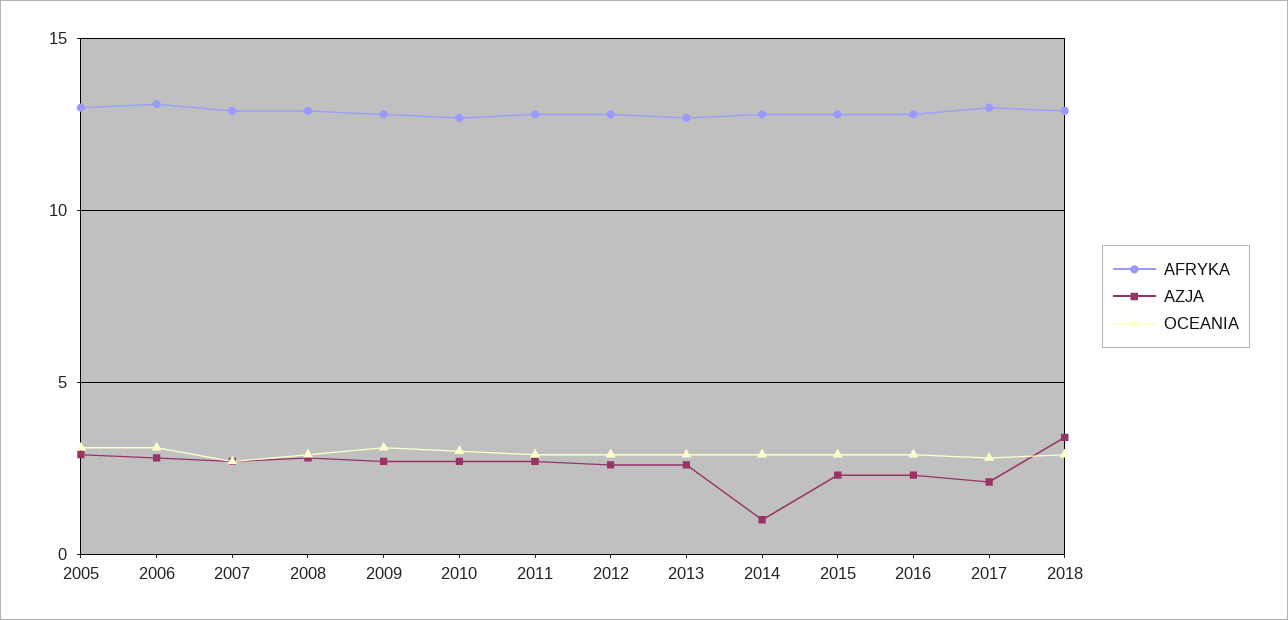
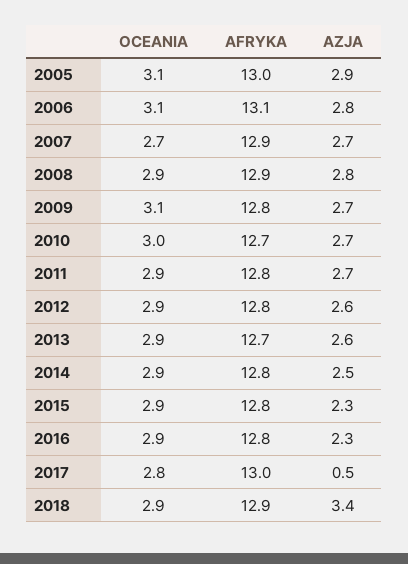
AZJA, 2014: 1 -> 2.5
AZJA, 2017: 2 -> 0.5

